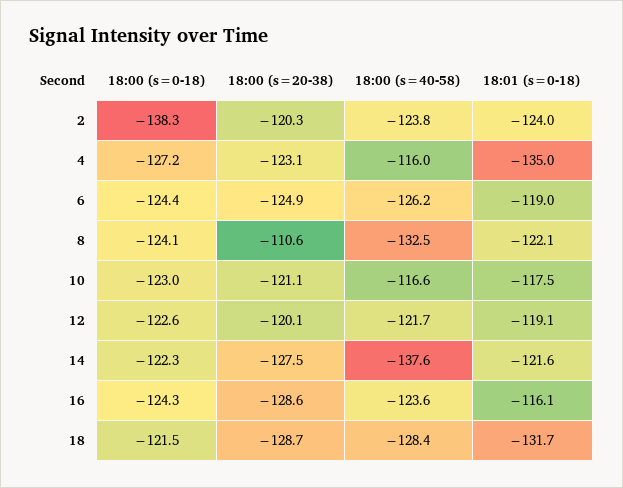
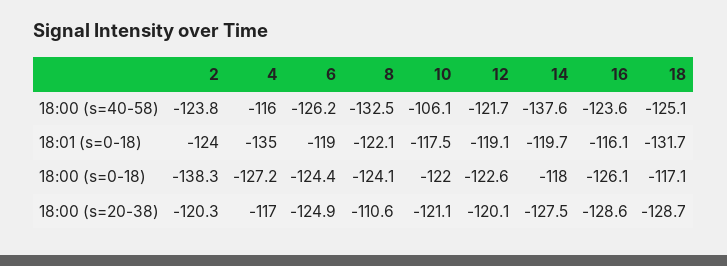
18:00 (s=20-38), 4: -123.1 -> -117
18:00 (s=0-18), 10: -123 -> -122
18:00 (s=40-58), 10: -116.6 -> -106.1
18:00 (s=0-18), 14: -122.3 -> -118
18:01 (s=0-18), 14: -121.6 -> -119.7
18:00 (s=0-18), 16: -124.3 -> -126.1
18:00 (s=0-18), 18: -121.5 -> -117.1
18:00 (s=40-58), 18: -128.4 -> -125.1

